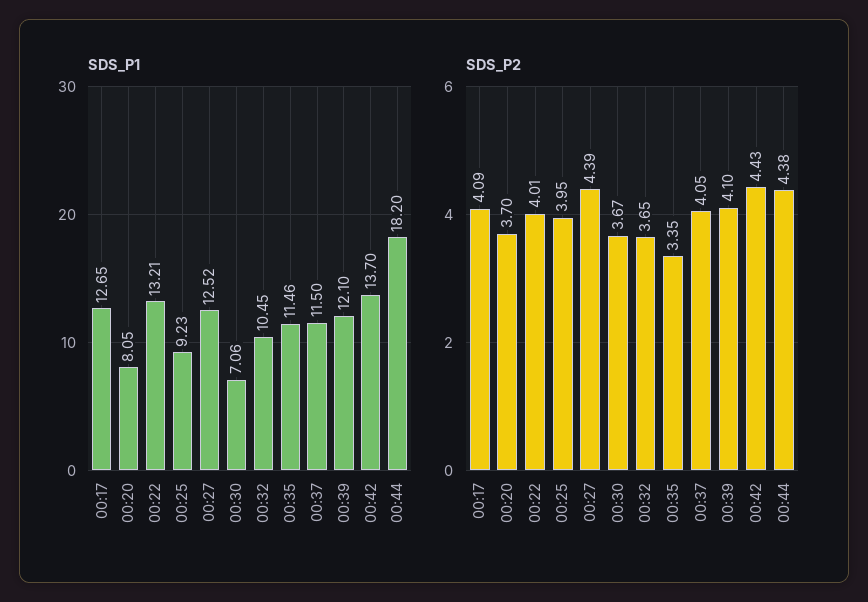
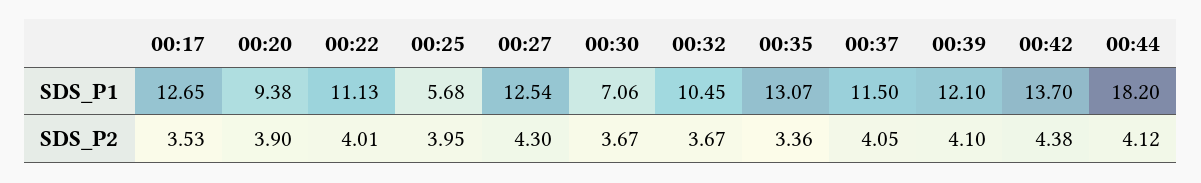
SDS_P1, 00:20: 8.05 -> 9.38
SDS_P1, 00:22: 13.21 -> 11.13
SDS_P1, 00:25: 9.23 -> 5.68
SDS_P1, 00:27: 12.52 -> 12.54
SDS_P1, 00:35: 11.46 -> 13.07
SDS_P2, 00:17: 4.09 -> 3.53
SDS_P2, 00:20: 3.7 -> 3.9
SDS_P2, 00:27: 4.39 -> 4.3
SDS_P2, 00:32: 3.65 -> 3.67
SDS_P2, 00:35: 3.35 -> 3.36
SDS_P2, 00:42: 4.43 -> 4.38
SDS_P2, 00:44: 4.38 -> 4.12

